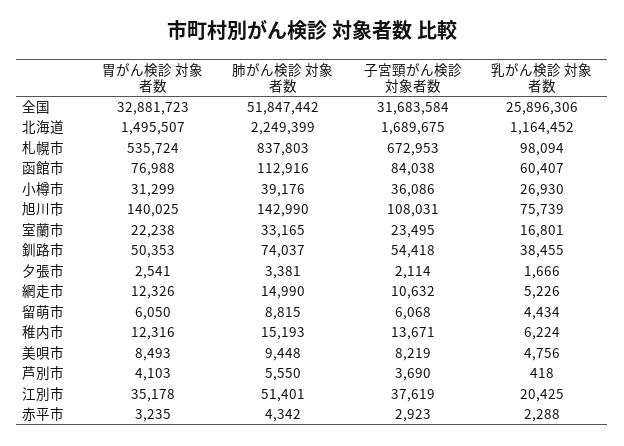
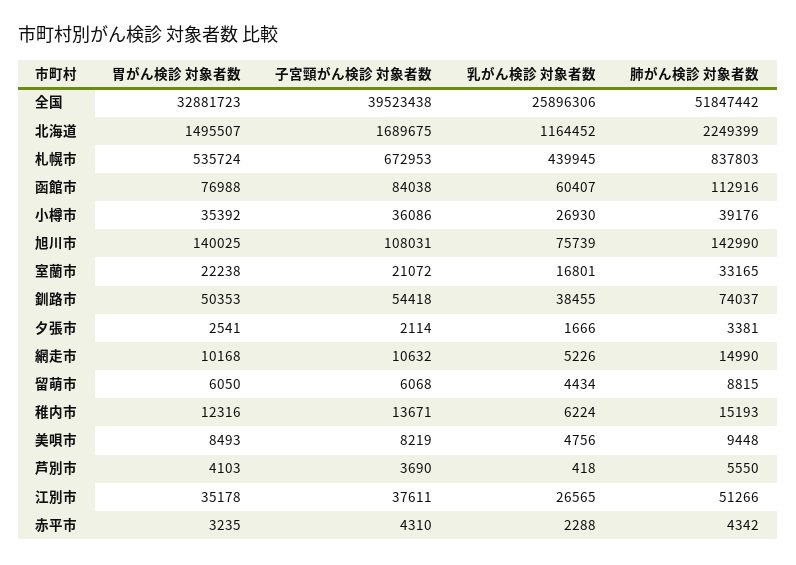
子宮頸がん検診 対象者数, 全国: 31683584 -> 39523438
乳がん検診 対象者数, 札幌市: 98094 -> 439945
胃がん検診 対象者数, 小樽市: 31299 -> 35392
子宮頸がん検診 対象者数, 室蘭市: 23495 -> 21072
胃がん検診 対象者数, 網走市: 12326 -> 10168
肺がん検診 対象者数, 江別市: 51401 -> 51266
子宮頸がん検診 対象者数, 江別市: 37619 -> 37611
乳がん検診 対象者数, 江別市: 20425 -> 26565
子宮頸がん検診 対象者数, 赤平市: 2923 -> 4310

